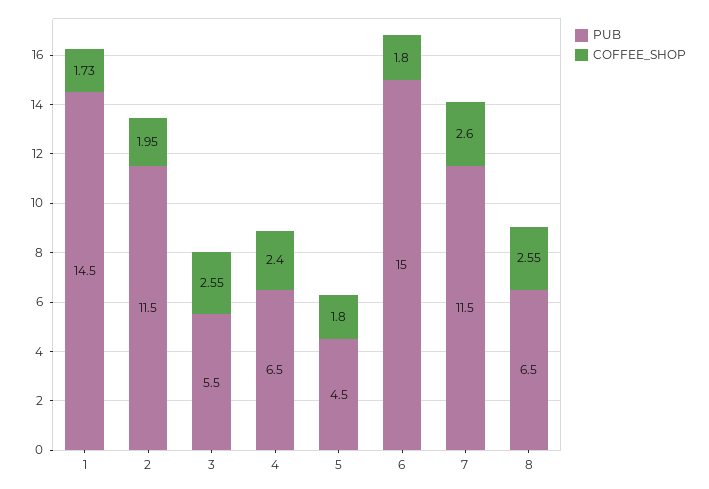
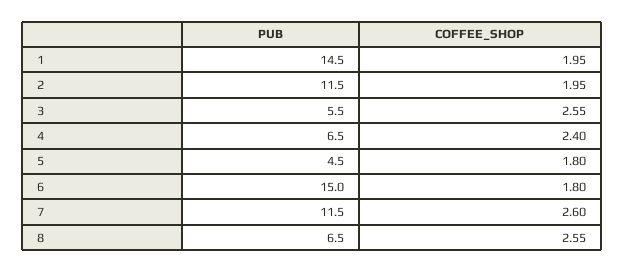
COFFEE_SHOP, 1: 1.73 -> 1.95

